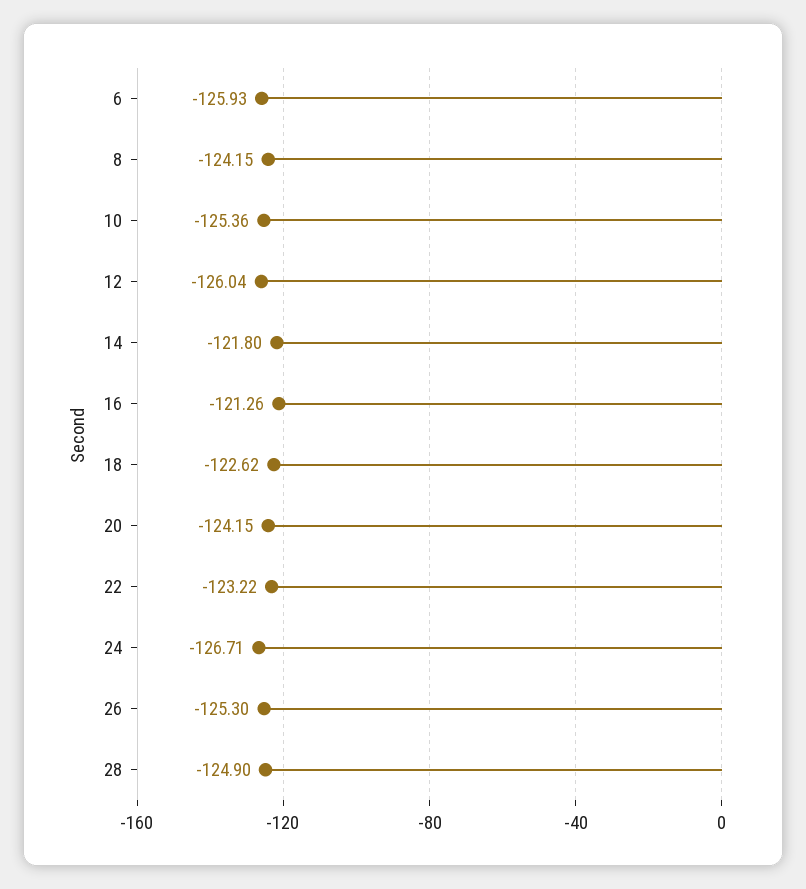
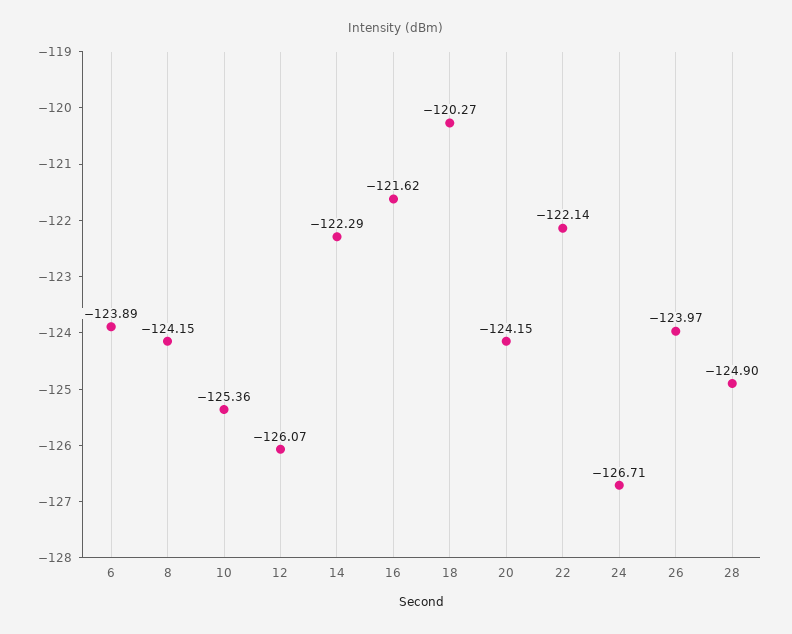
6: -125.93 -> -123.89
12: -126.04 -> -126.07
14: -121.8 -> -122.29
16: -121.26 -> -121.62
18: -122.62 -> -120.27
22: -123.22 -> -122.14
26: -125.3 -> -123.97

